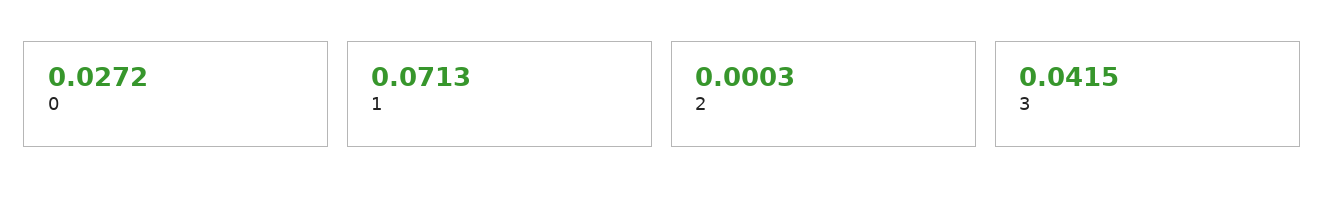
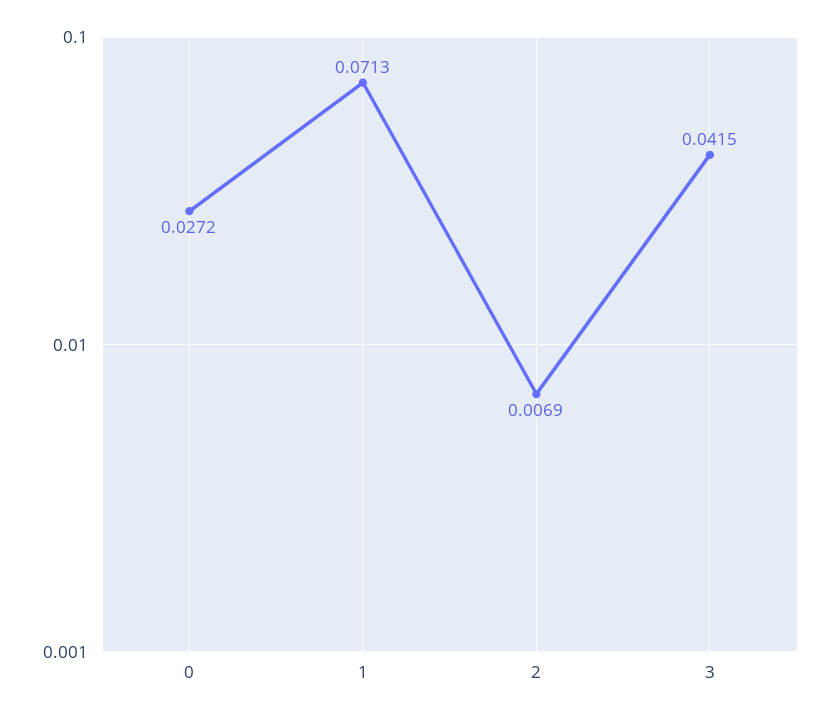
2: 0.0003 -> 0.0069

